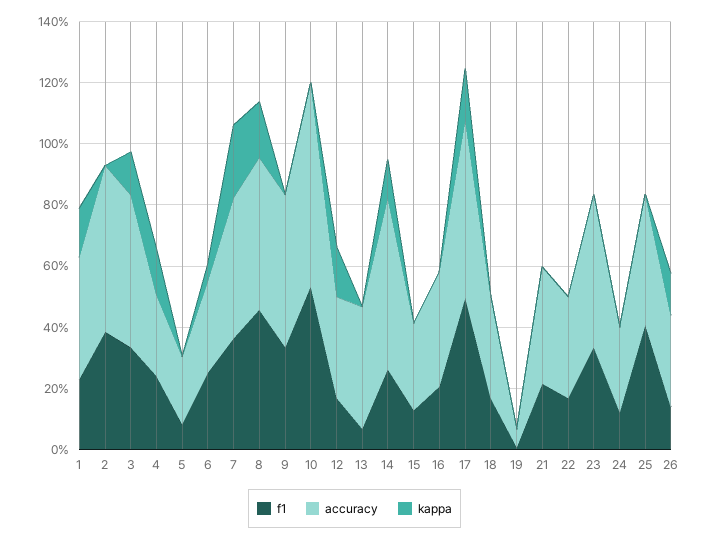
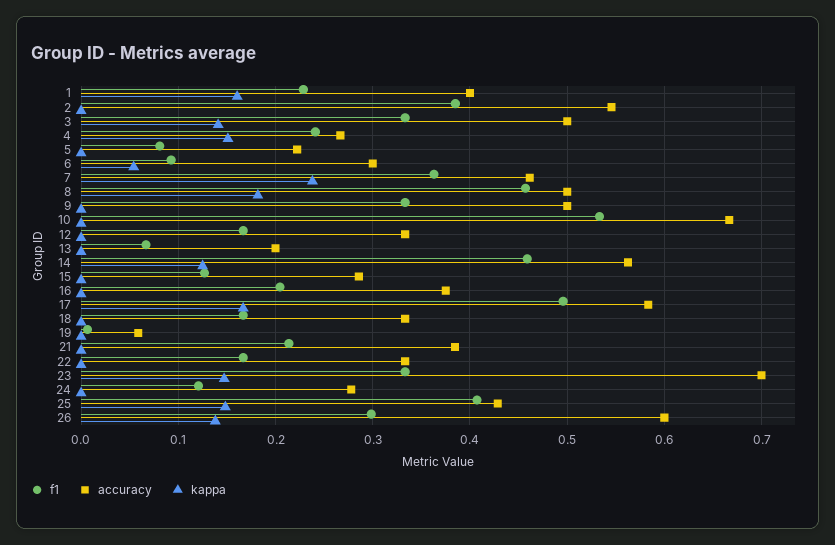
f1, 6: 0.25 -> 0.09
kappa, 12: 0.15 -> 0
accuracy, 13: 0.4 -> 0.2
f1, 14: 0.25 -> 0.46
accuracy, 23: 0.5 -> 0.7
kappa, 23: 0 -> 0.15
kappa, 25: 0 -> 0.15
f1, 26: 0.15 -> 0.3
accuracy, 26: 0.3 -> 0.6

